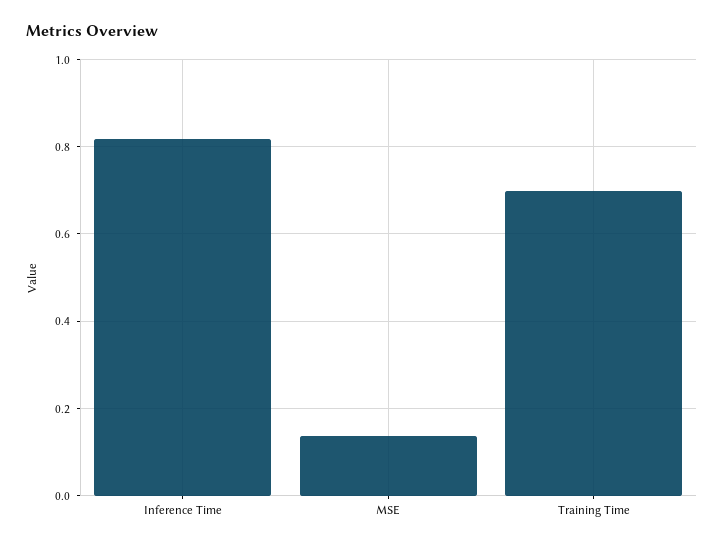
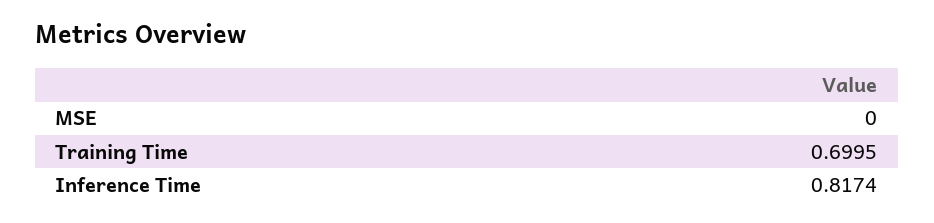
MSE: 0.14 -> 0

